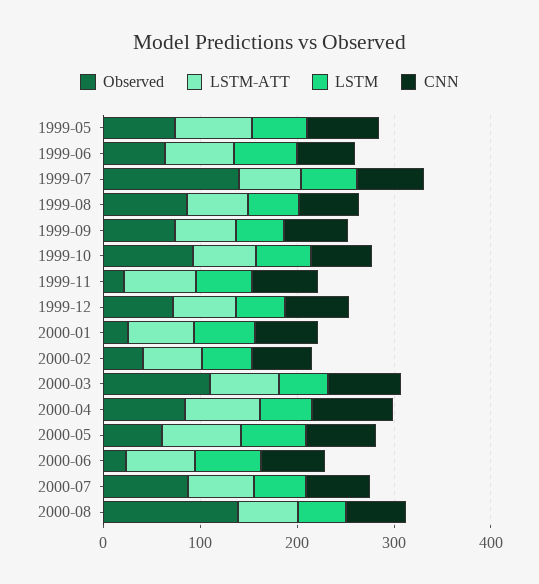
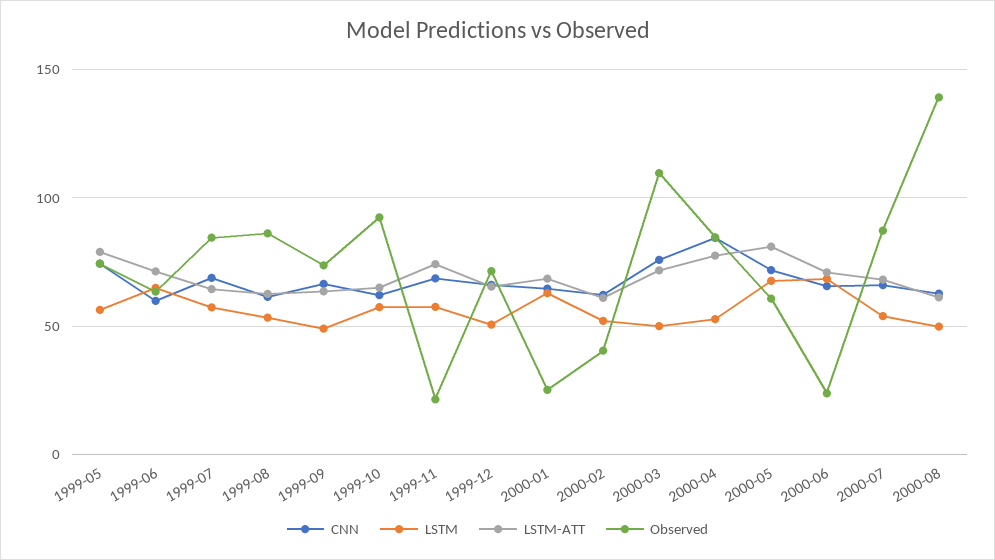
Observed, 1999-07: 140 -> 85

